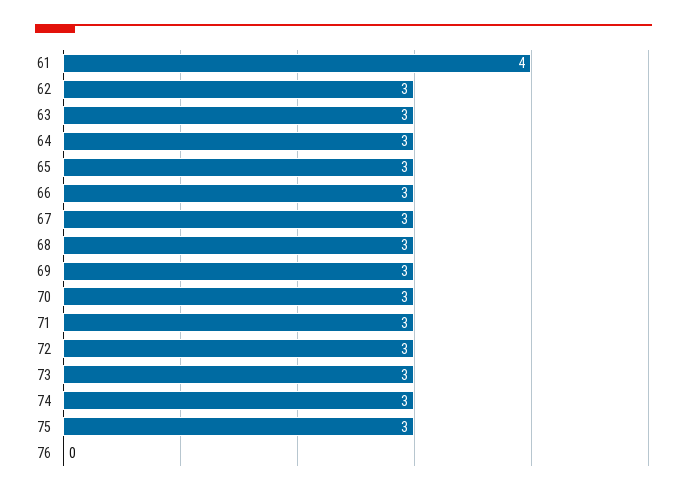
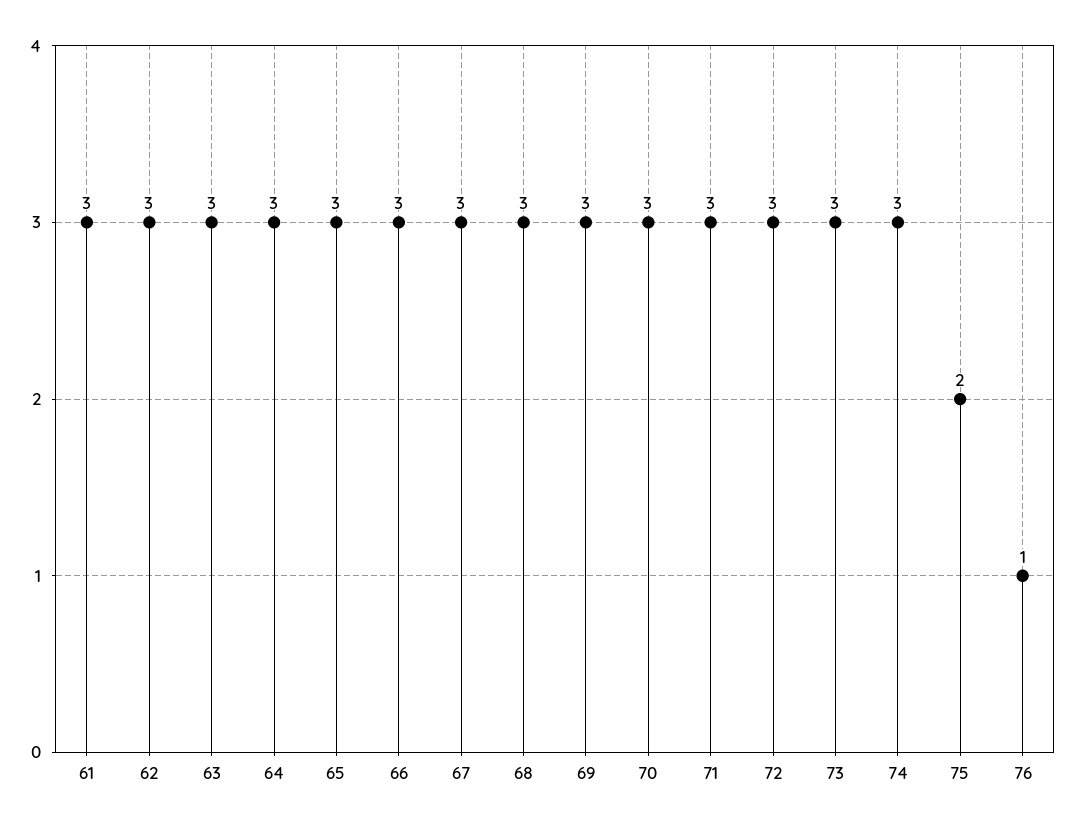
61: 4 -> 3
75: 3 -> 2
76: 0 -> 1

